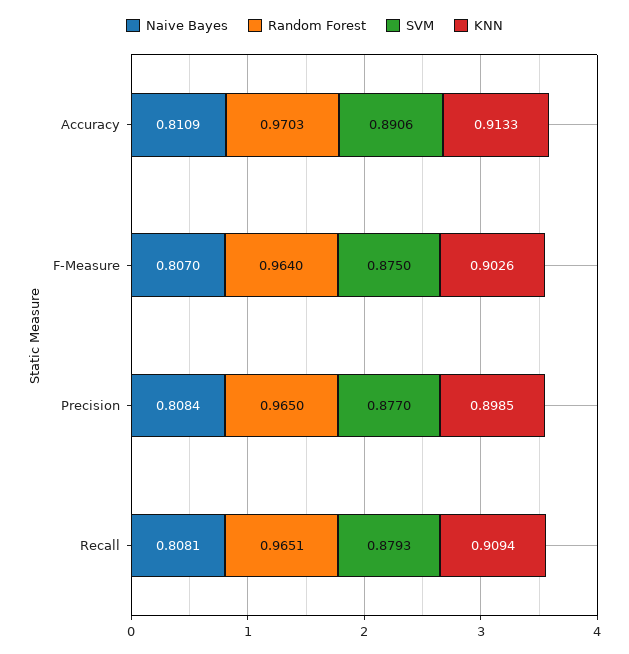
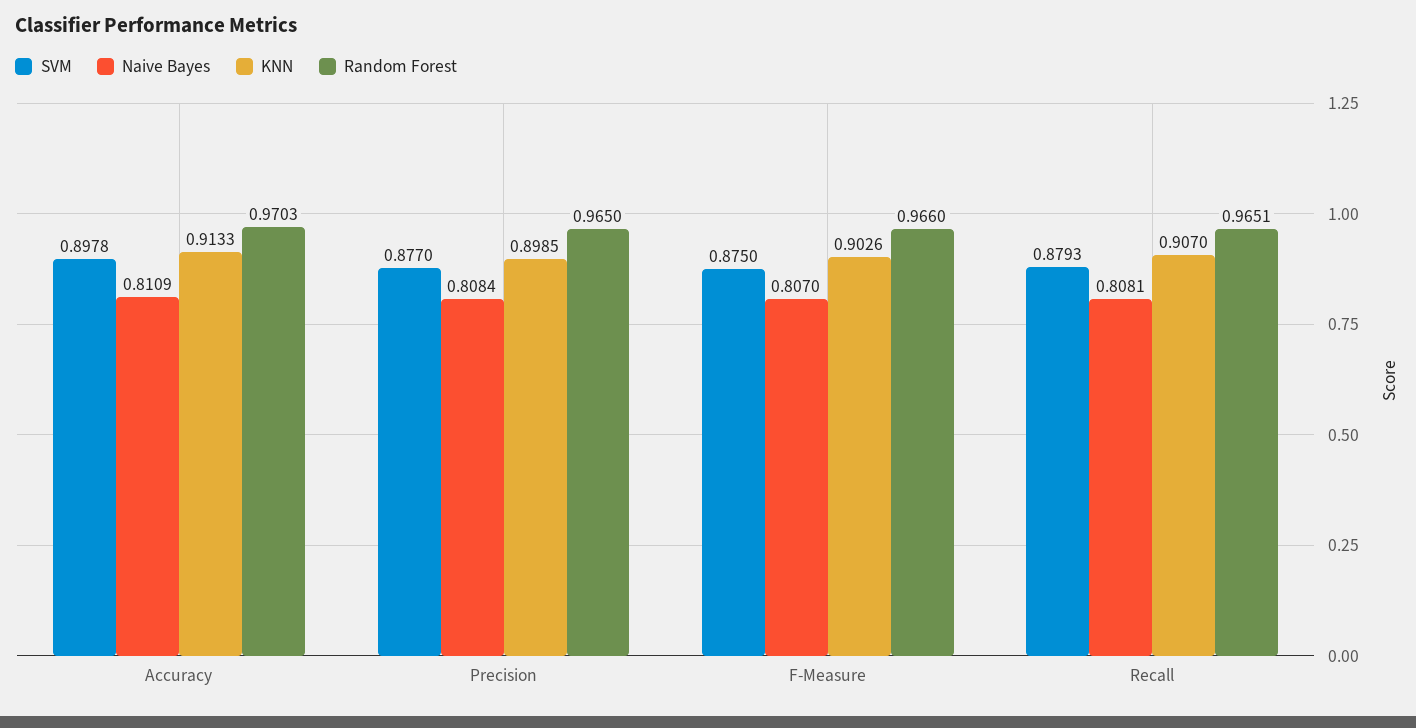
SVM, Accuracy: 0.8906 -> 0.8978
Random Forest, F-Measure: 0.964 -> 0.966
KNN, Recall: 0.9094 -> 0.907

